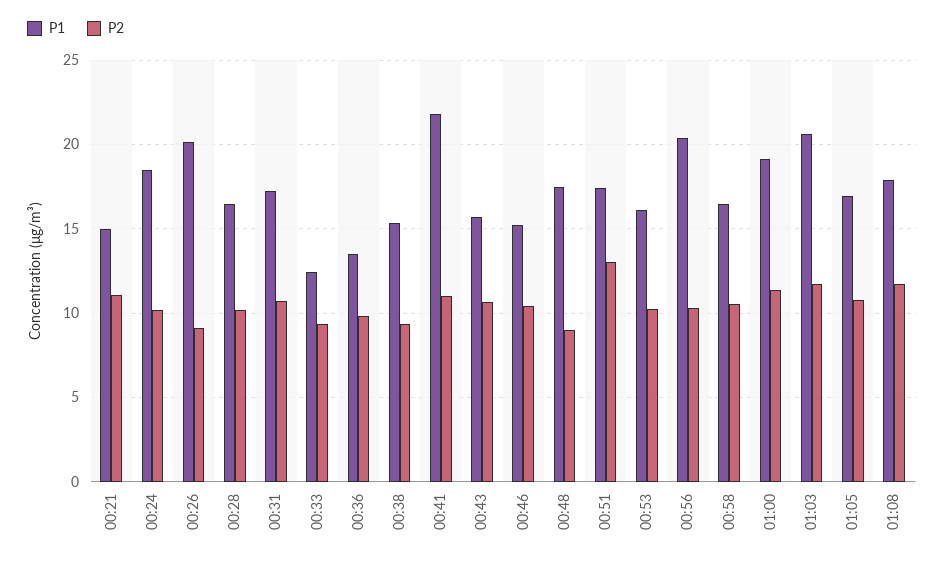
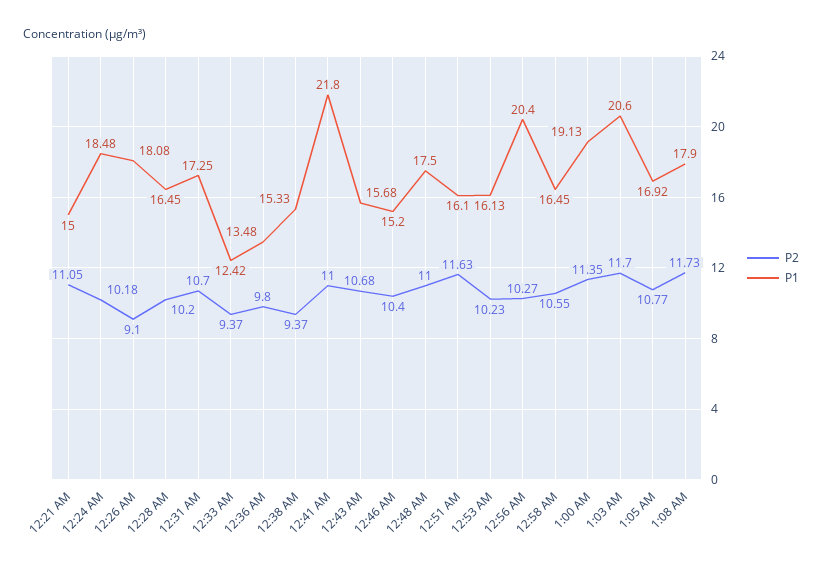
P1, 00:26: 20 -> 18.08
P2, 00:48: 9 -> 11
P1, 00:51: 17.5 -> 16.1
P2, 00:51: 13 -> 11.63

